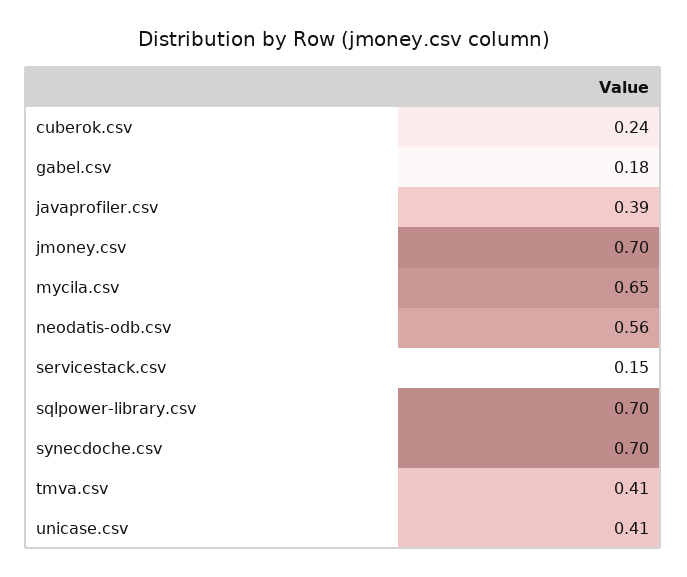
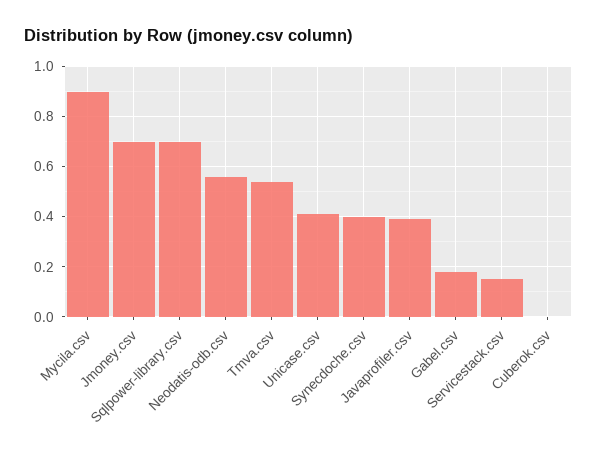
cuberok.csv: 0.24 -> 0
mycila.csv: 0.65 -> 0.9
synecdoche.csv: 0.7 -> 0.4
tmva.csv: 0.41 -> 0.55

